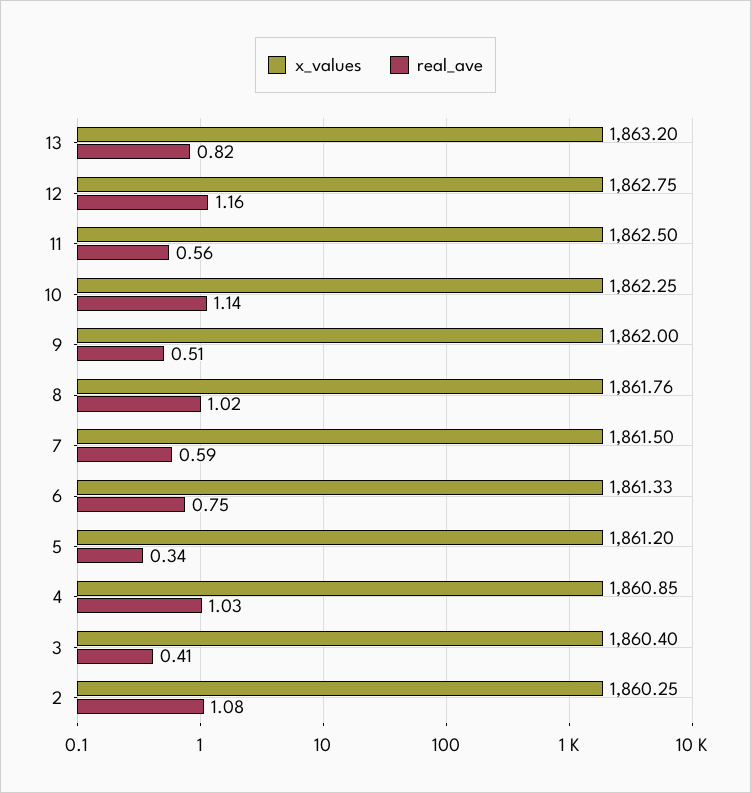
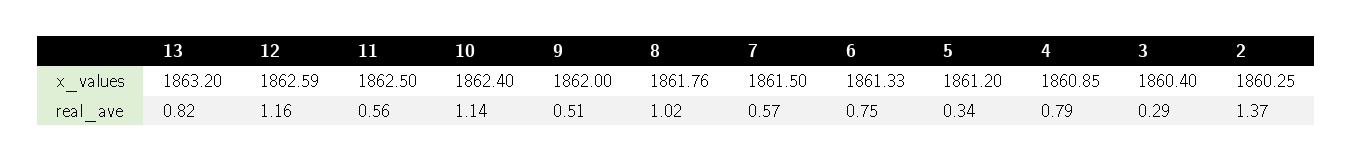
x_values, 12: 1862.75 -> 1862.59
x_values, 10: 1862.25 -> 1862.4
real_ave, 7: 0.59 -> 0.57
real_ave, 4: 1.03 -> 0.79
real_ave, 3: 0.41 -> 0.29
real_ave, 2: 1.08 -> 1.37

